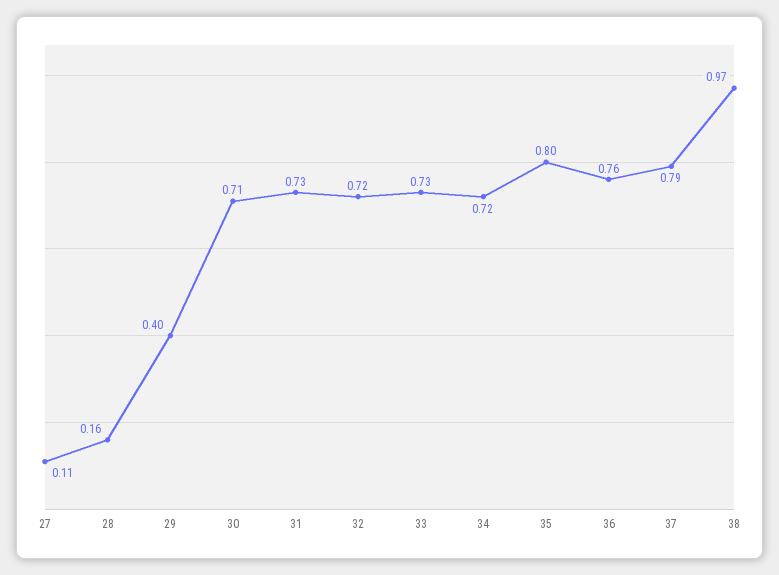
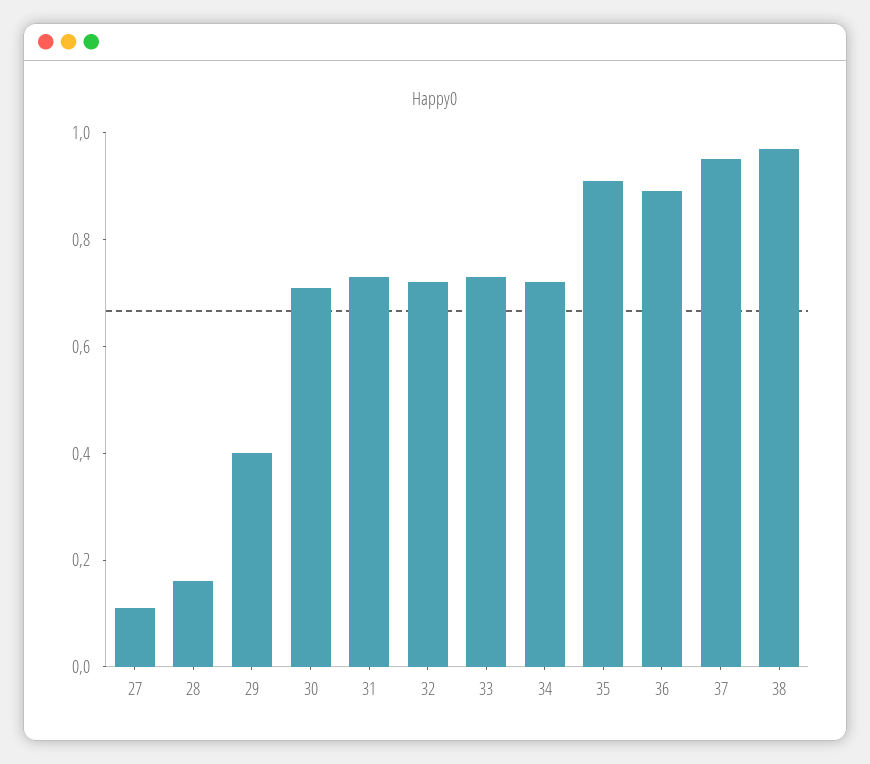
35: 0.8 -> 0.9
36: 0.76 -> 0.9
37: 0.79 -> 0.95

